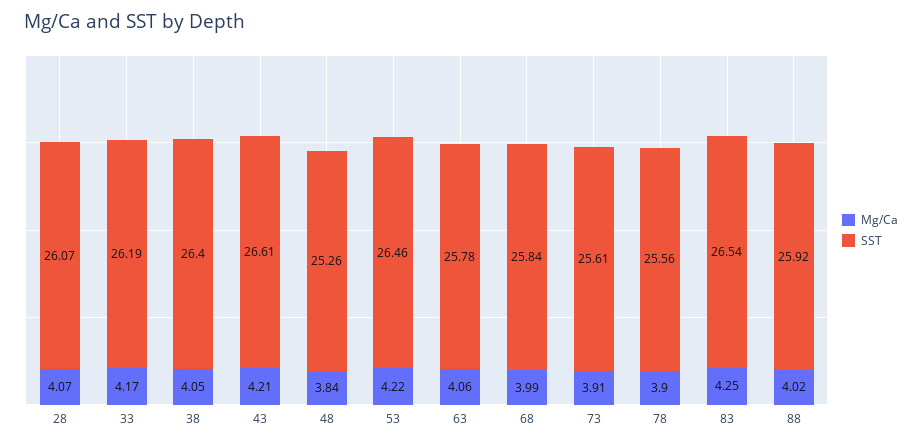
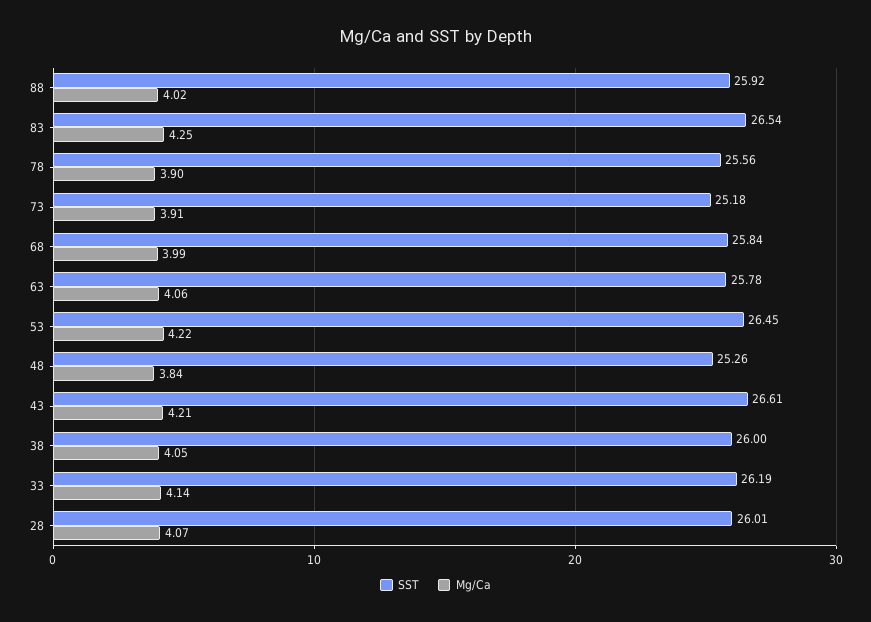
SST, 28: 26.07 -> 26.01
Mg/Ca, 33: 4.17 -> 4.14
SST, 38: 26.4 -> 26
SST, 53: 26.46 -> 26.45
SST, 73: 25.61 -> 25.18

